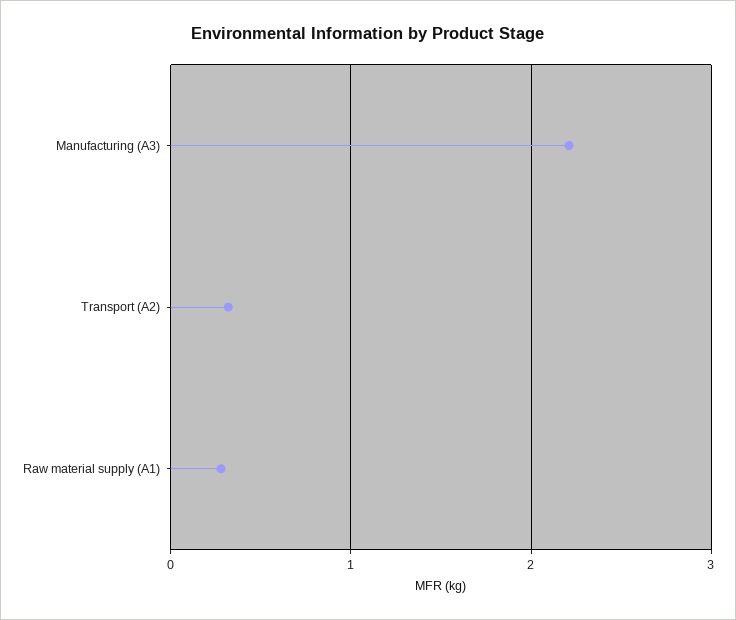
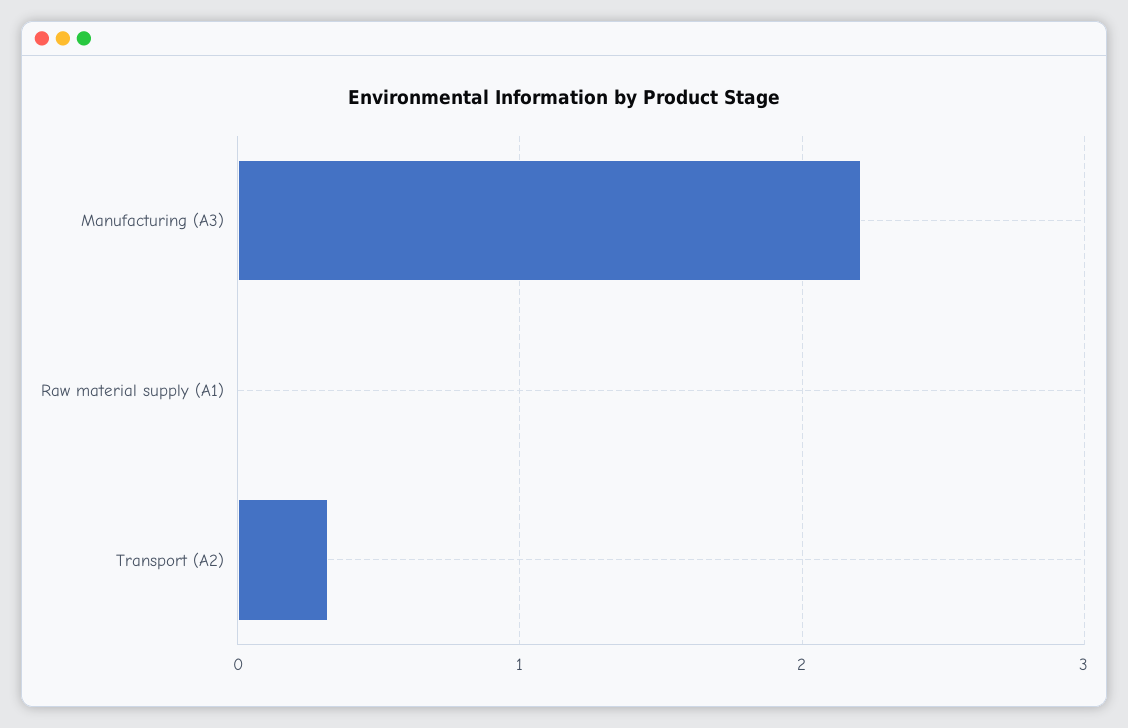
Raw material supply (A1): 0.3 -> 0

